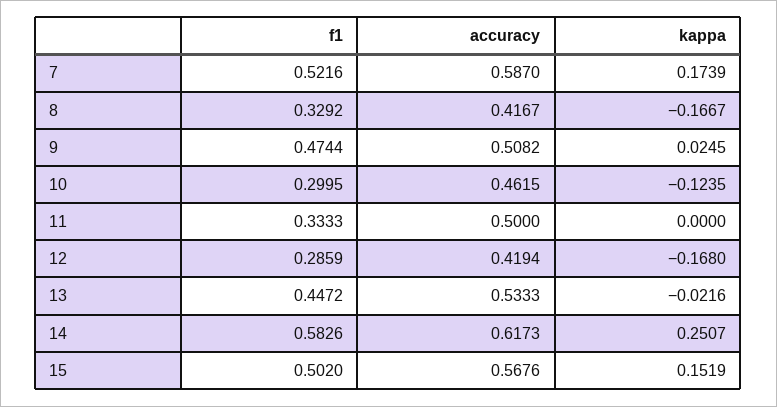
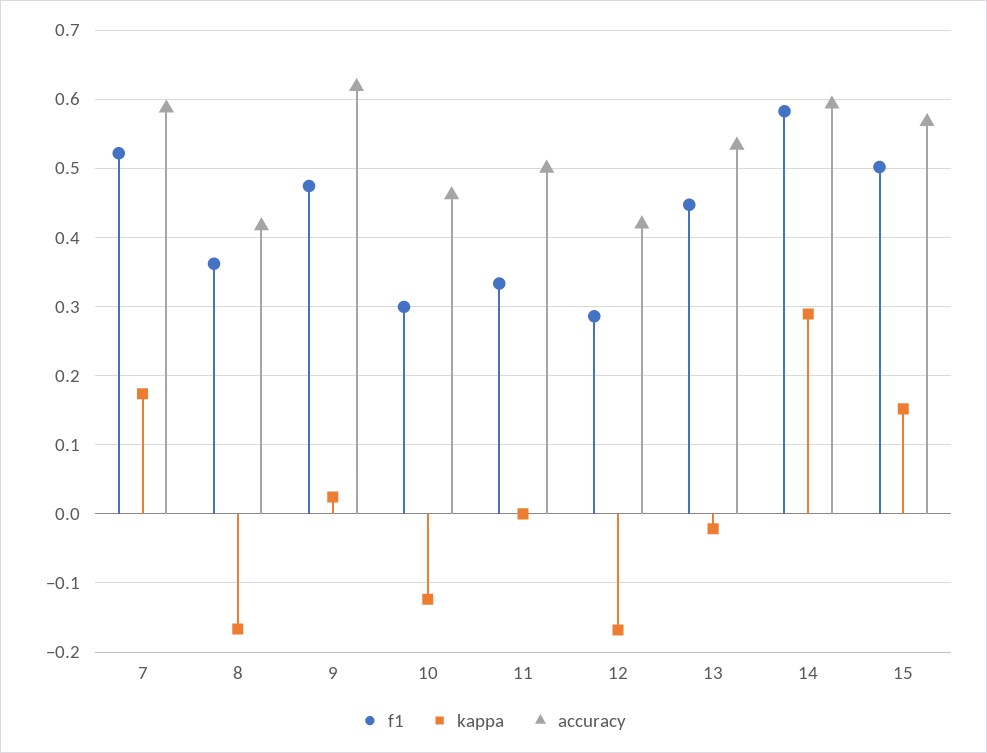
f1, 8: 0.3292 -> 0.36
accuracy, 9: 0.5082 -> 0.62
accuracy, 14: 0.6173 -> 0.59
kappa, 14: 0.2507 -> 0.29

